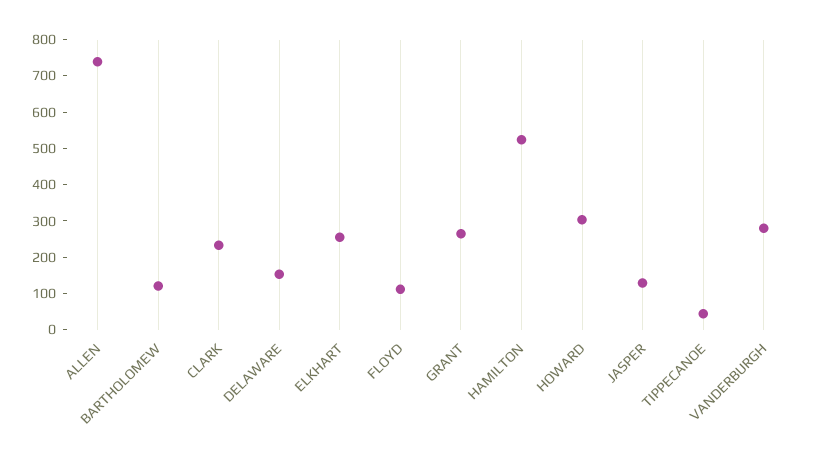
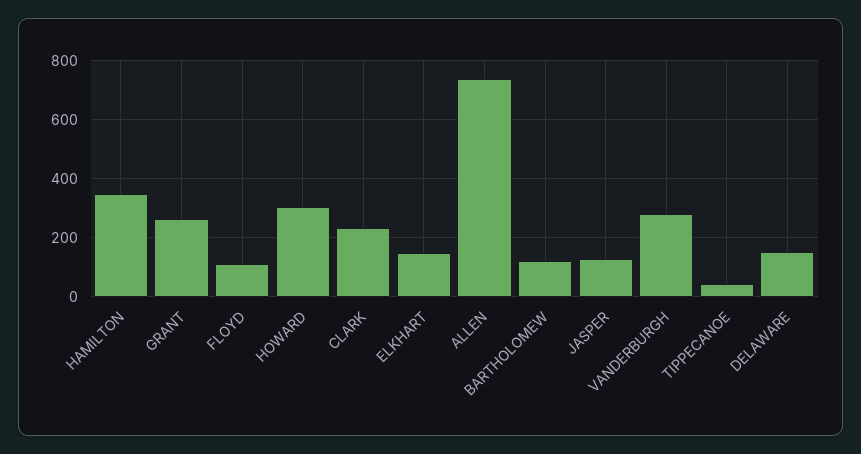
ELKHART: 250 -> 150
HAMILTON: 525 -> 350

